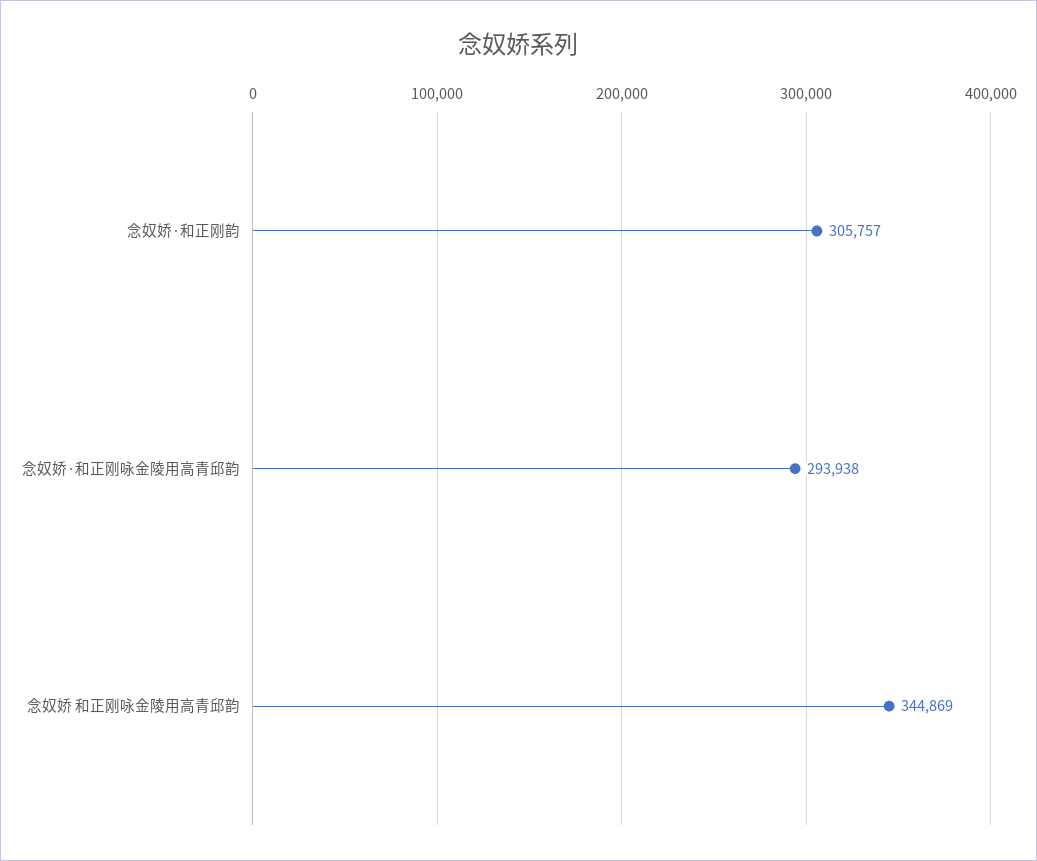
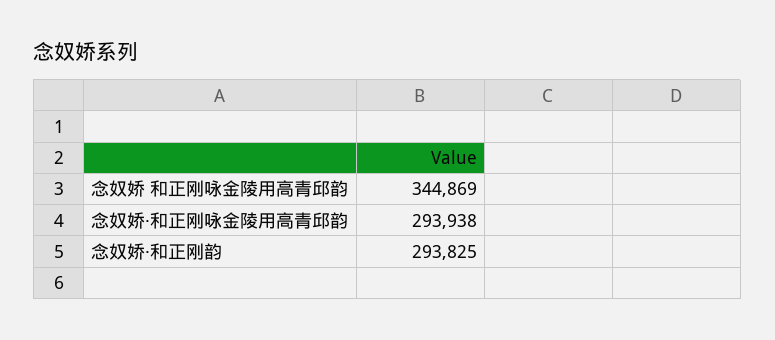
念奴娇·和正刚韵: 305757 -> 293825

